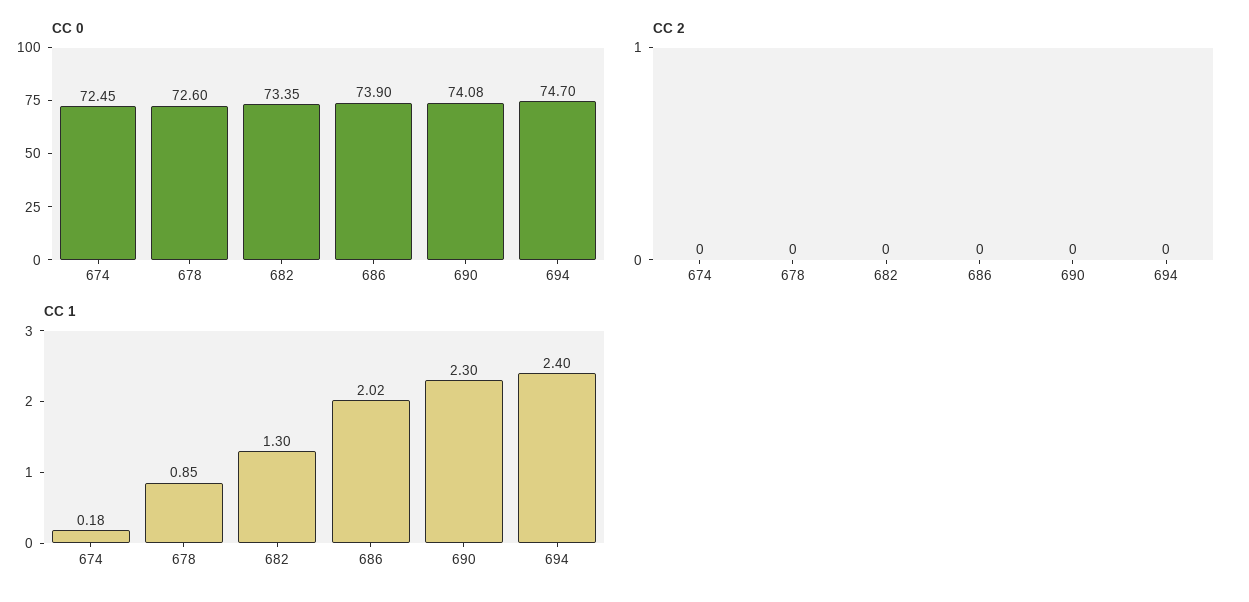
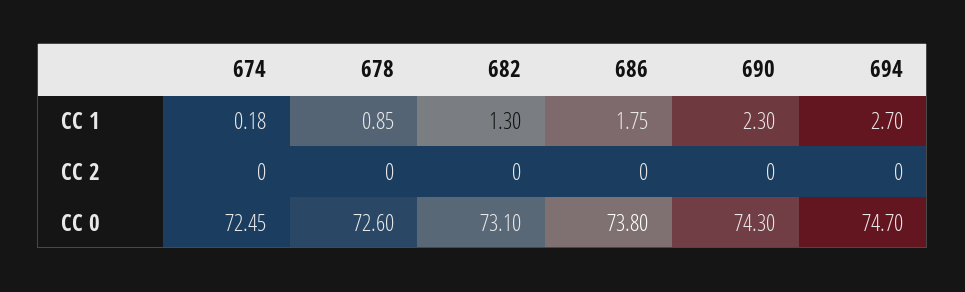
CC 0, 682: 73.35 -> 73.1
CC 0, 686: 73.9 -> 73.8
CC 0, 690: 74.08 -> 74.3
CC 1, 686: 2.02 -> 1.75
CC 1, 694: 2.4 -> 2.7

